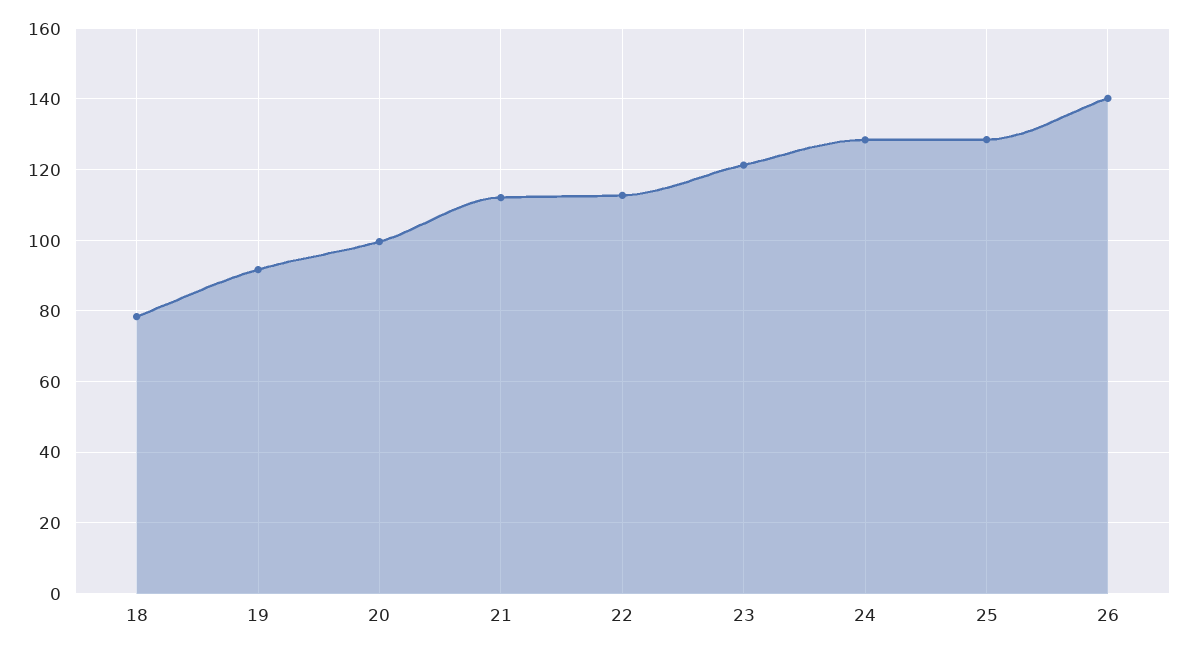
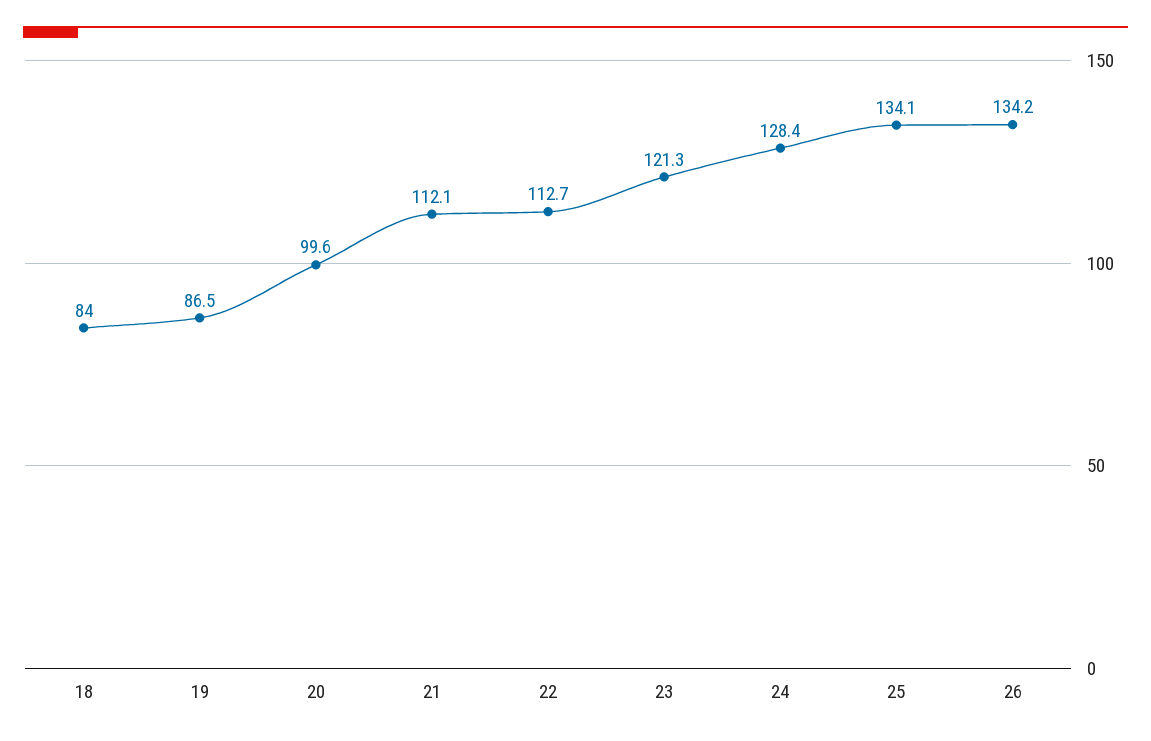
18: 78 -> 84
19: 92 -> 86.5
25: 128 -> 134.1
26: 140 -> 134.2

